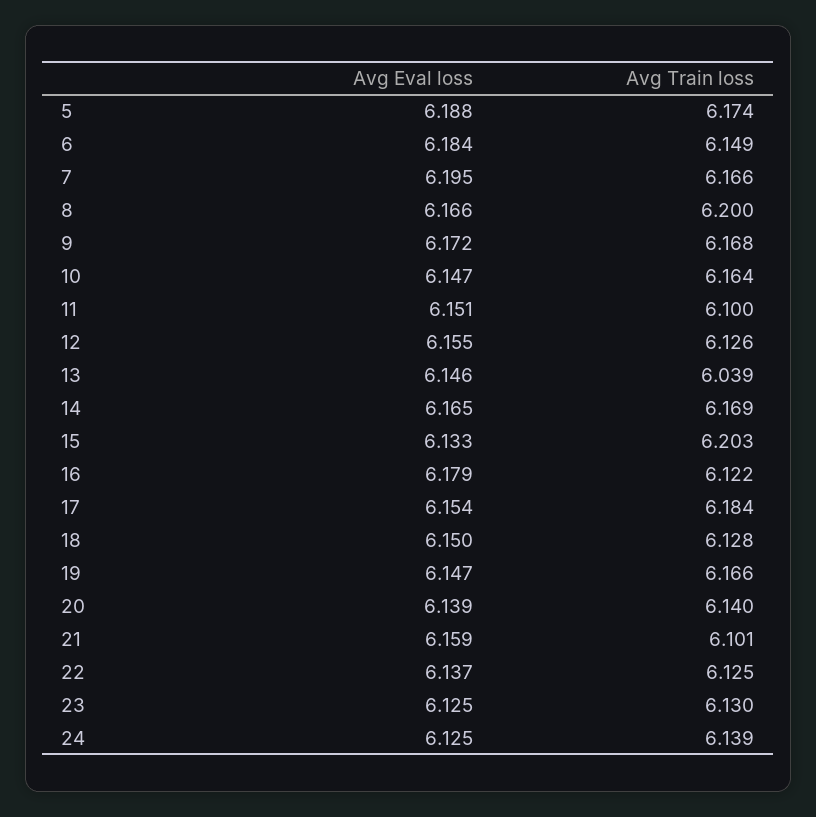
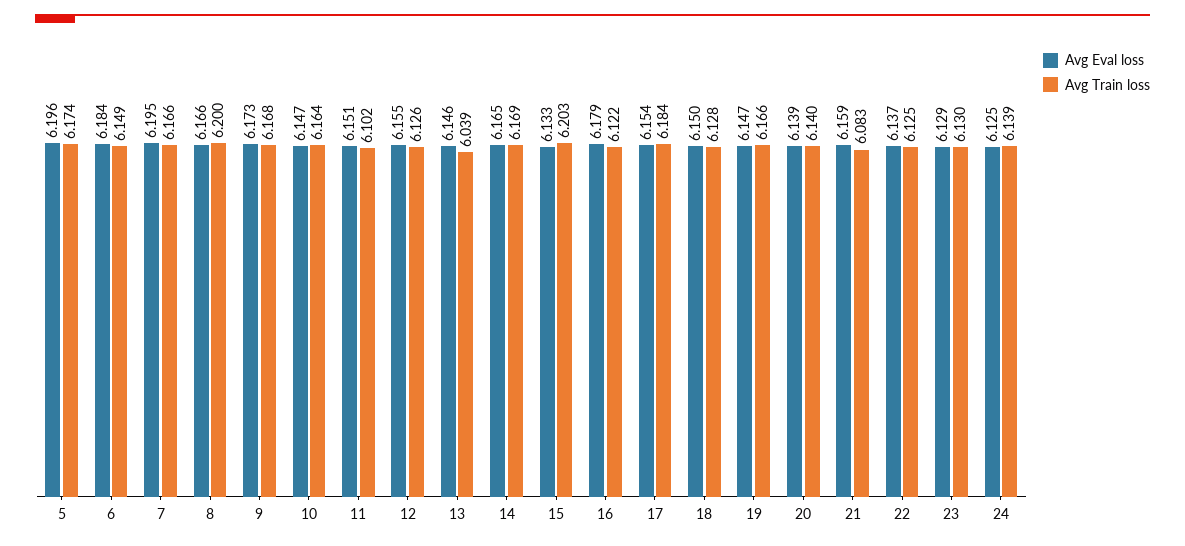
Avg Eval loss, 5: 6.188 -> 6.196
Avg Eval loss, 9: 6.172 -> 6.173
Avg Train loss, 11: 6.1 -> 6.102
Avg Train loss, 21: 6.101 -> 6.083
Avg Eval loss, 23: 6.125 -> 6.129

